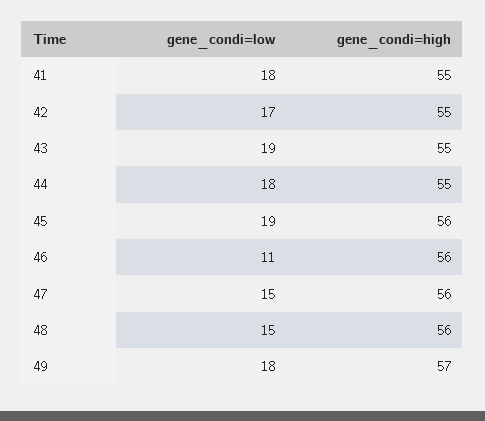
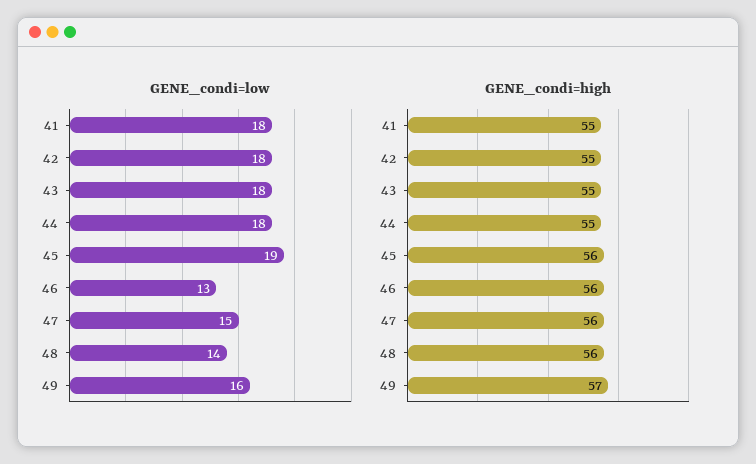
gene_condi=low, 42: 17 -> 18
gene_condi=low, 43: 19 -> 18
gene_condi=low, 46: 11 -> 13
gene_condi=low, 48: 15 -> 14
gene_condi=low, 49: 18 -> 16

